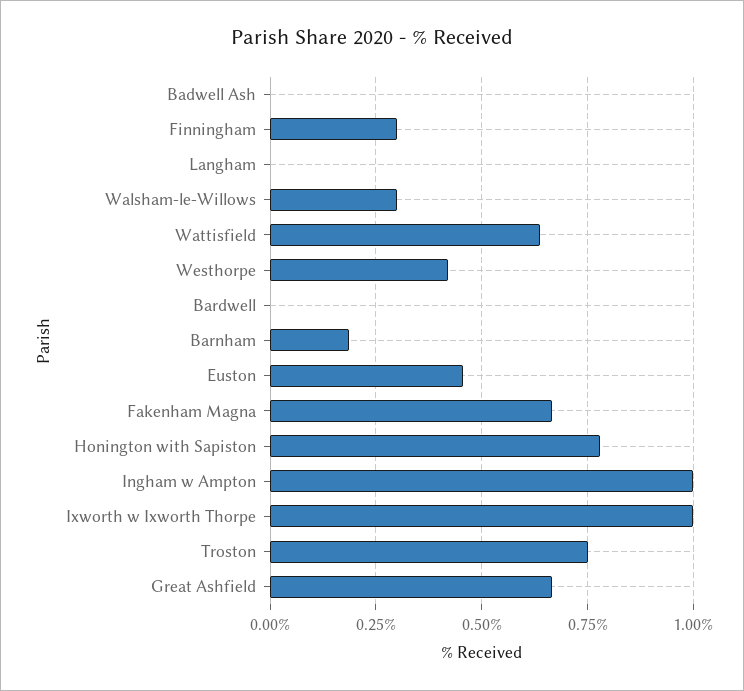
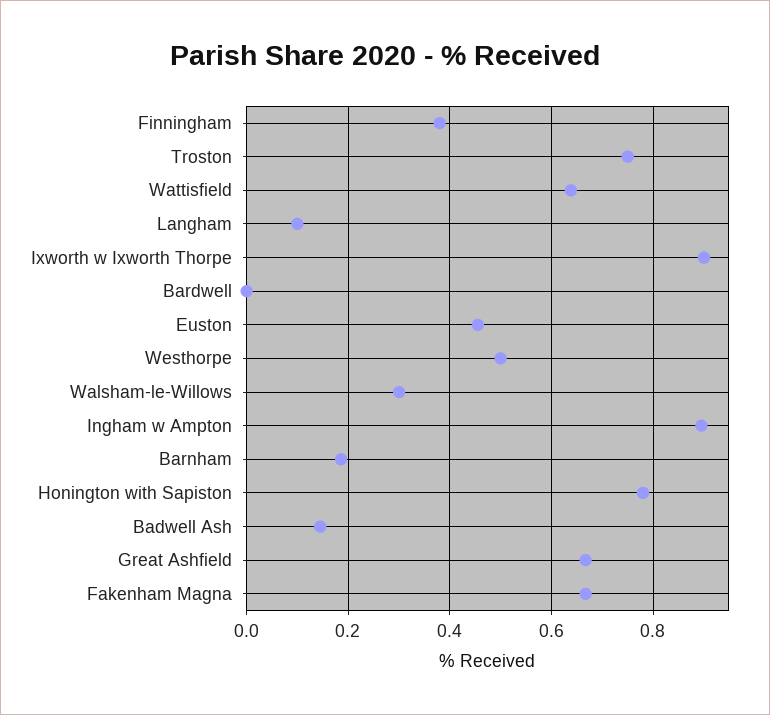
Badwell Ash: 0 -> 0.14
Finningham: 0.3 -> 0.38
Langham: 0 -> 0.1
Westhorpe: 0.425 -> 0.5
Ingham w Ampton: 1 -> 0.9
Ixworth w Ixworth Thorpe: 1 -> 0.9

